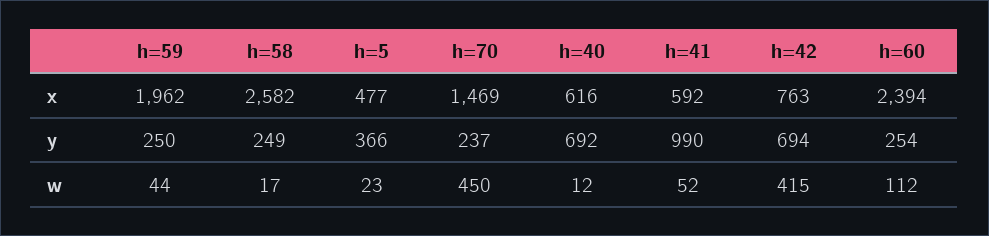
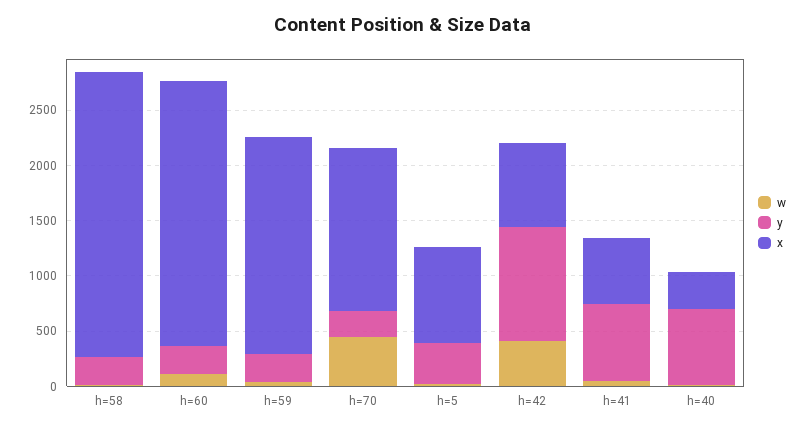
x, h=5: 477 -> 900
x, h=40: 616 -> 300
y, h=41: 990 -> 700
y, h=42: 694 -> 1000

